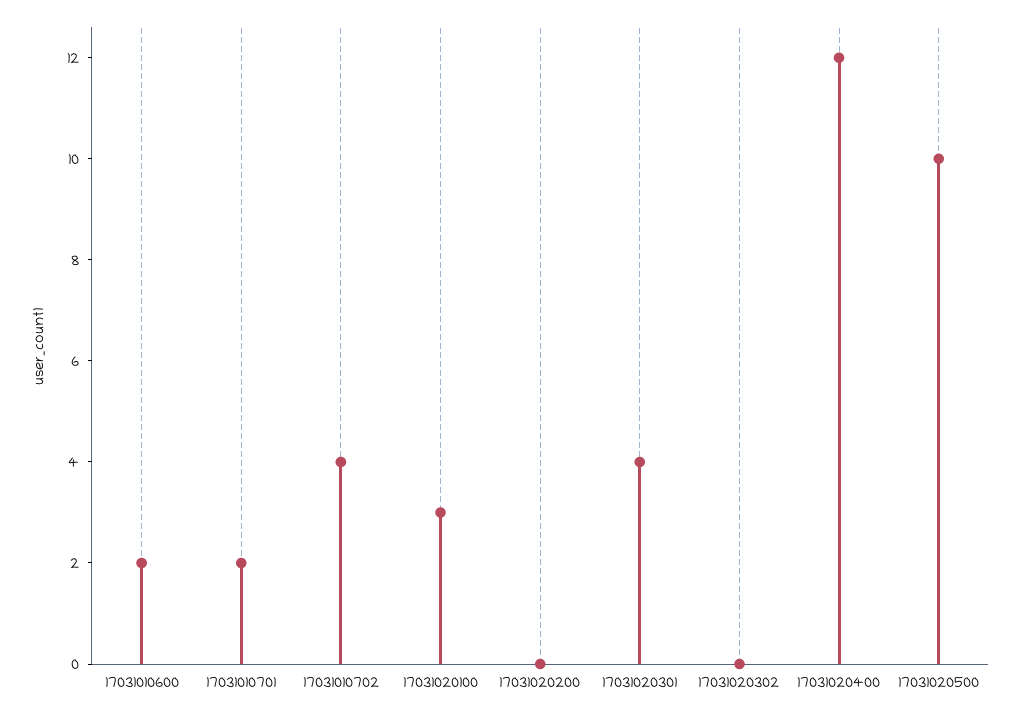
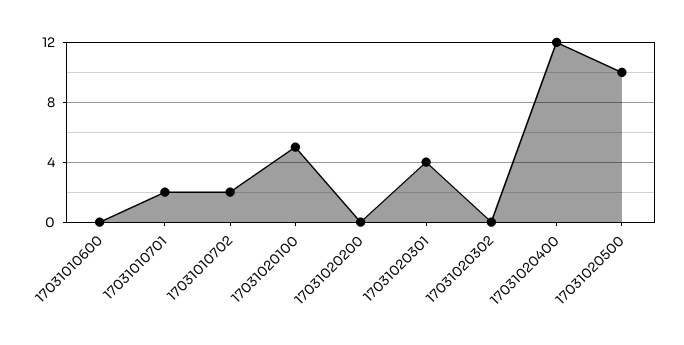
17031010600: 2 -> 0
17031010702: 4 -> 2
17031020100: 3 -> 5

